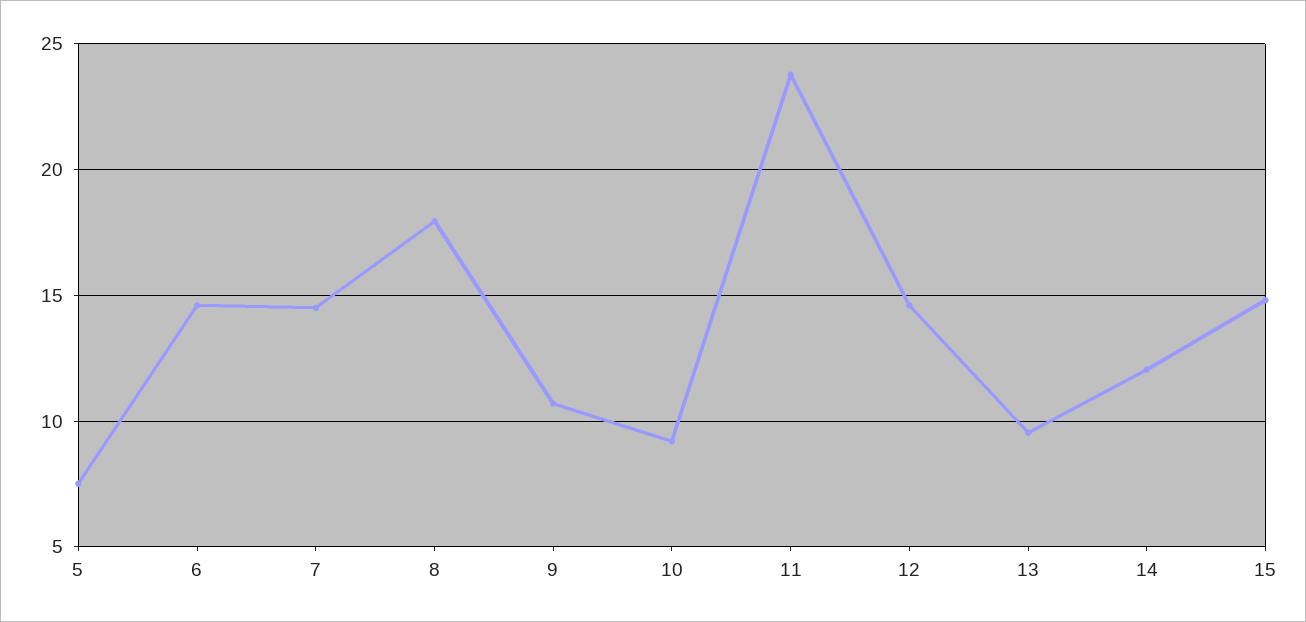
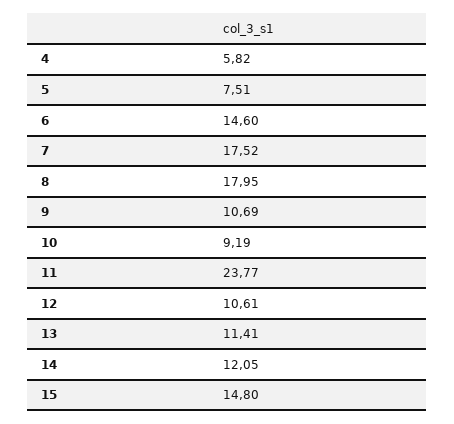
7: 14.5 -> 17.52
12: 14.5 -> 10.61
13: 9.5 -> 11.41
4: none -> 5.82

